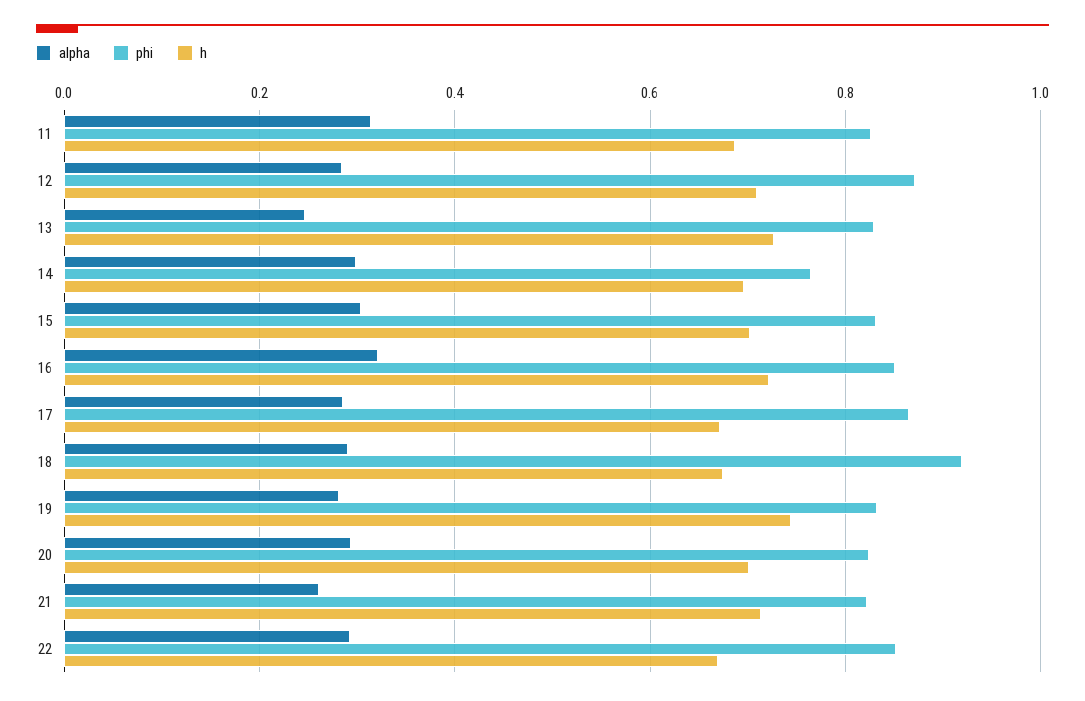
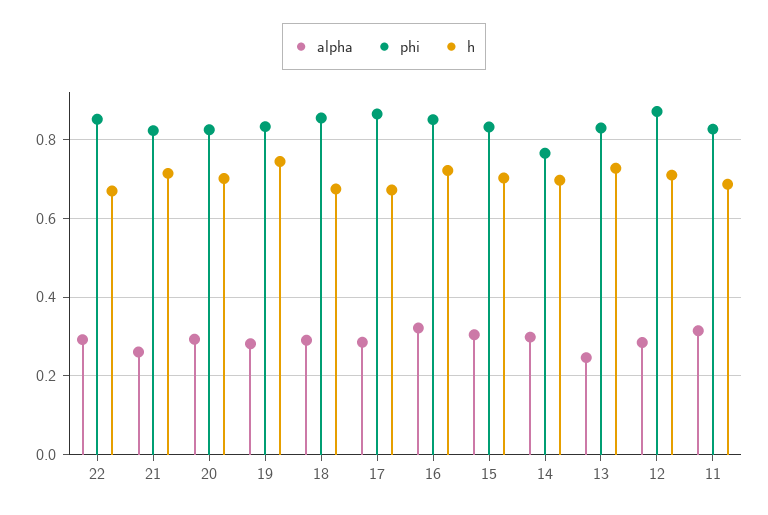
phi, 18: 0.92 -> 0.86

